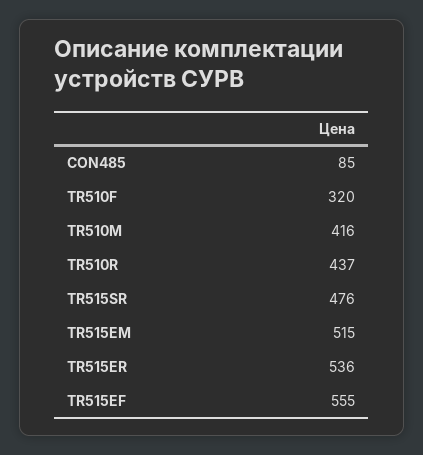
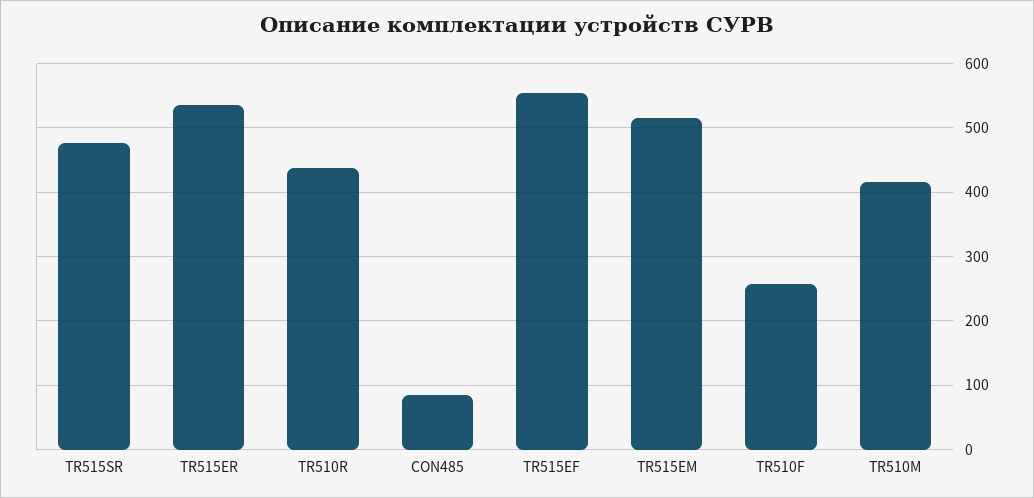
TR510F: 320 -> 260

